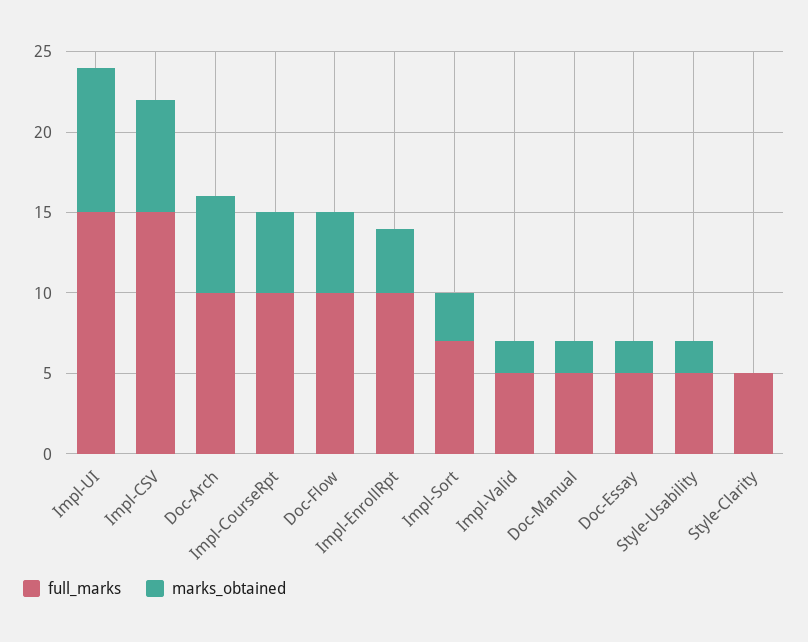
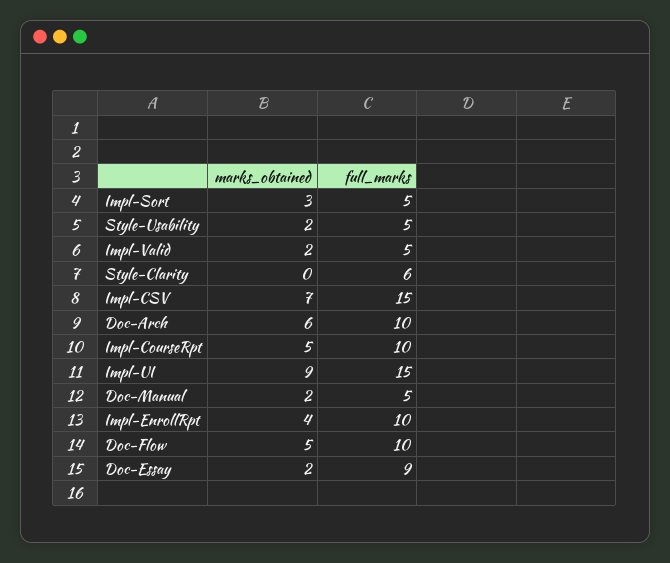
full_marks, Impl-Sort: 7 -> 5
full_marks, Doc-Essay: 5 -> 9
full_marks, Style-Clarity: 5 -> 6

